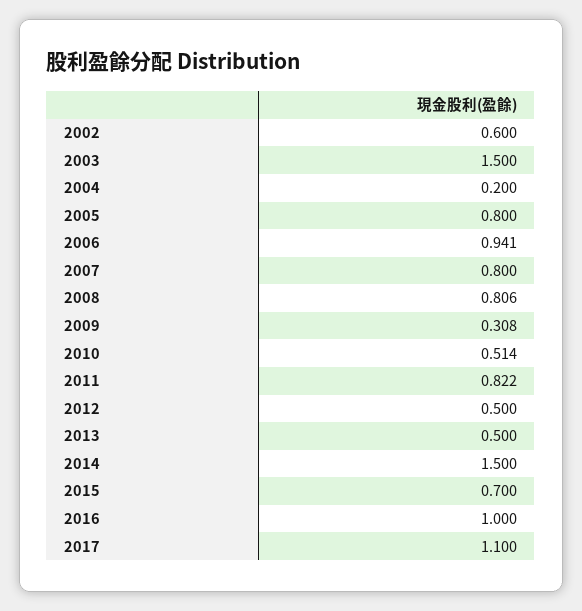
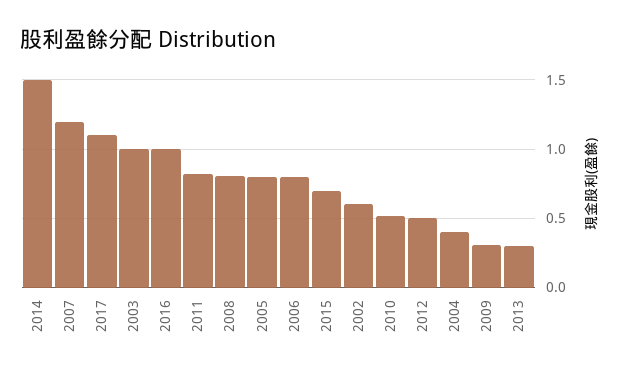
2003: 1.5 -> 1
2004: 0.2 -> 0.4
2006: 0.941 -> 0.8
2007: 0.8 -> 1.2
2013: 0.5 -> 0.3

